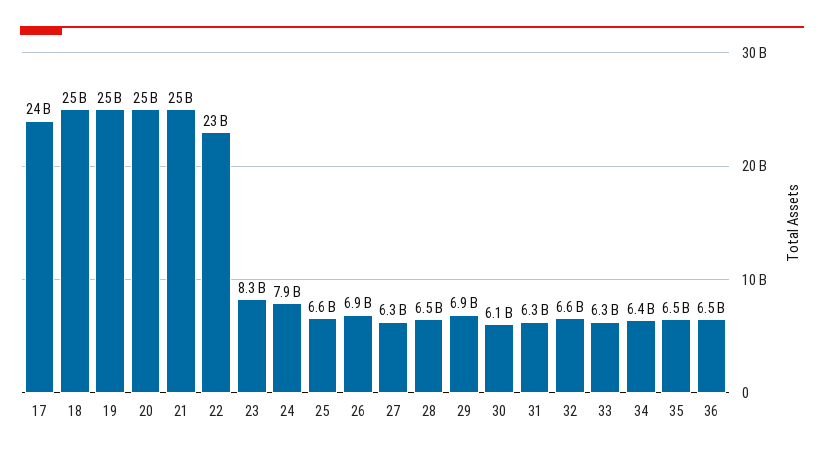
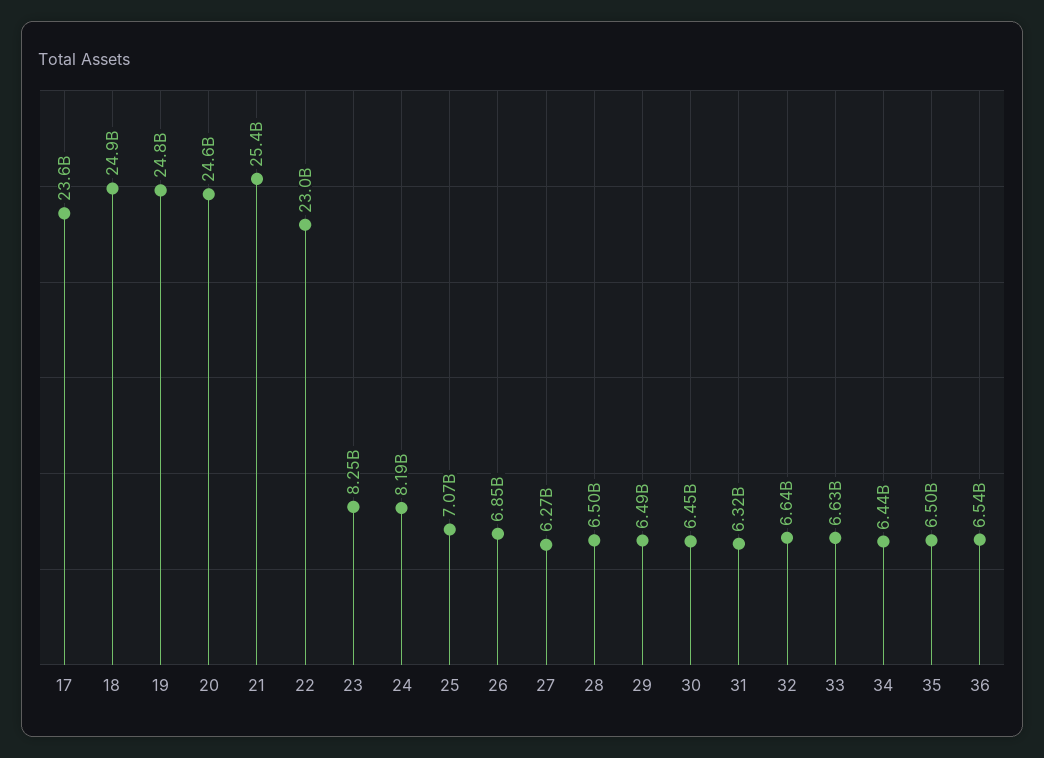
24: 7900000000 -> 8190000000
25: 6600000000 -> 7070000000
29: 6900000000 -> 6490000000
30: 6100000000 -> 6450000000
33: 6300000000 -> 6630000000

